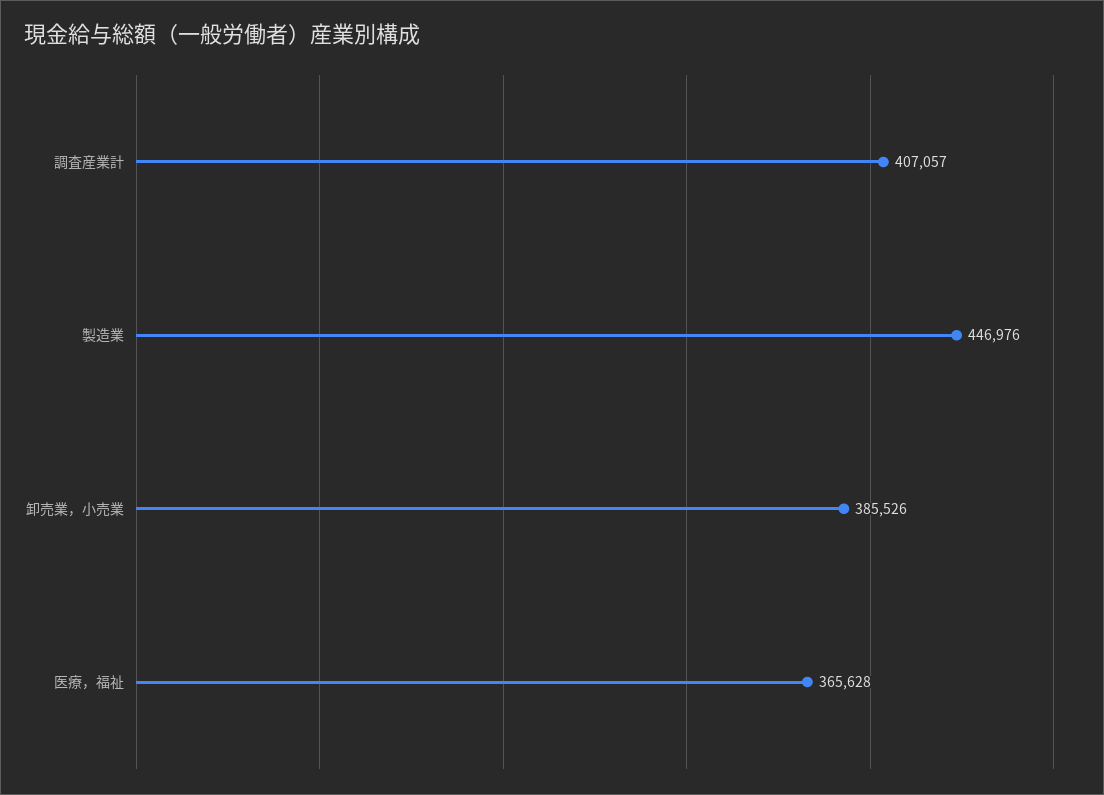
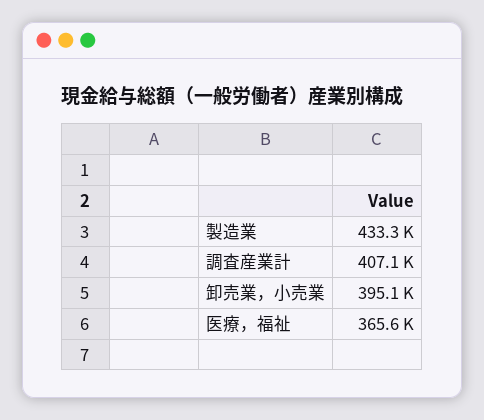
製造業: 446976 -> 433300
卸売業，小売業: 385526 -> 395100

